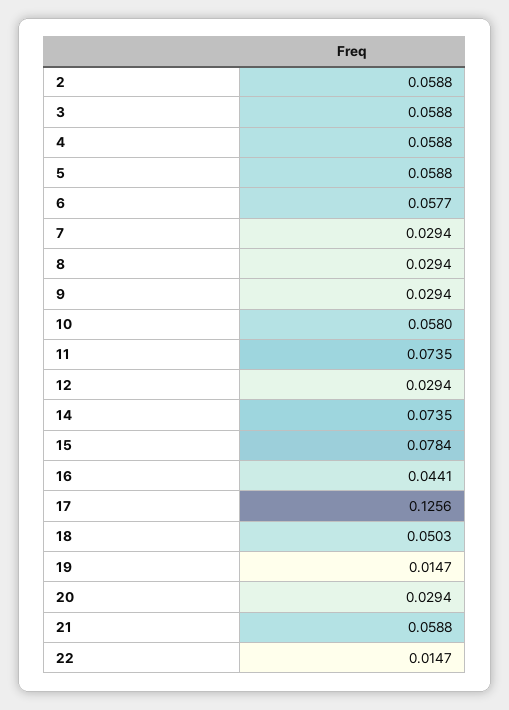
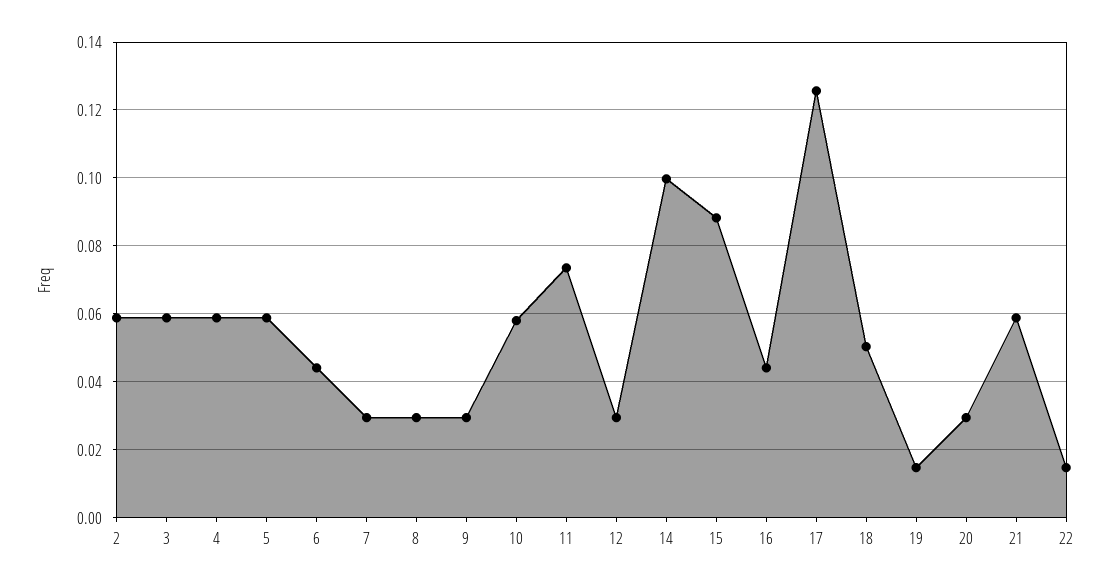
6: 0.0577 -> 0.044
14: 0.0735 -> 0.1
15: 0.0784 -> 0.088

